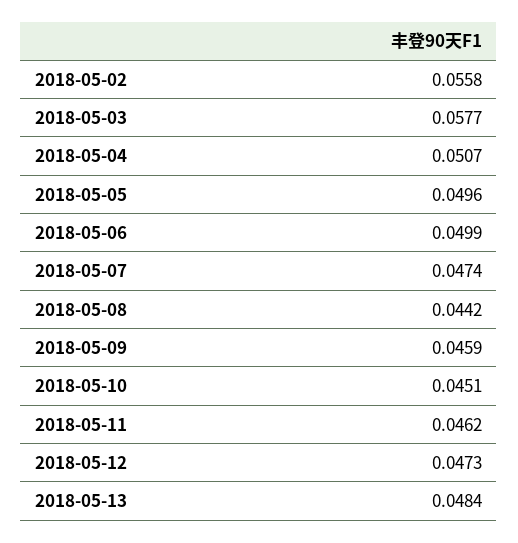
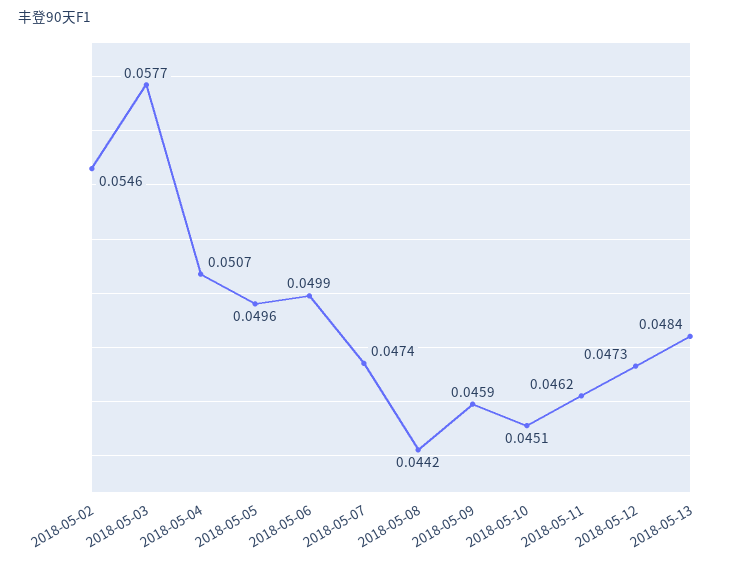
2018-05-02: 0.0558 -> 0.0546

